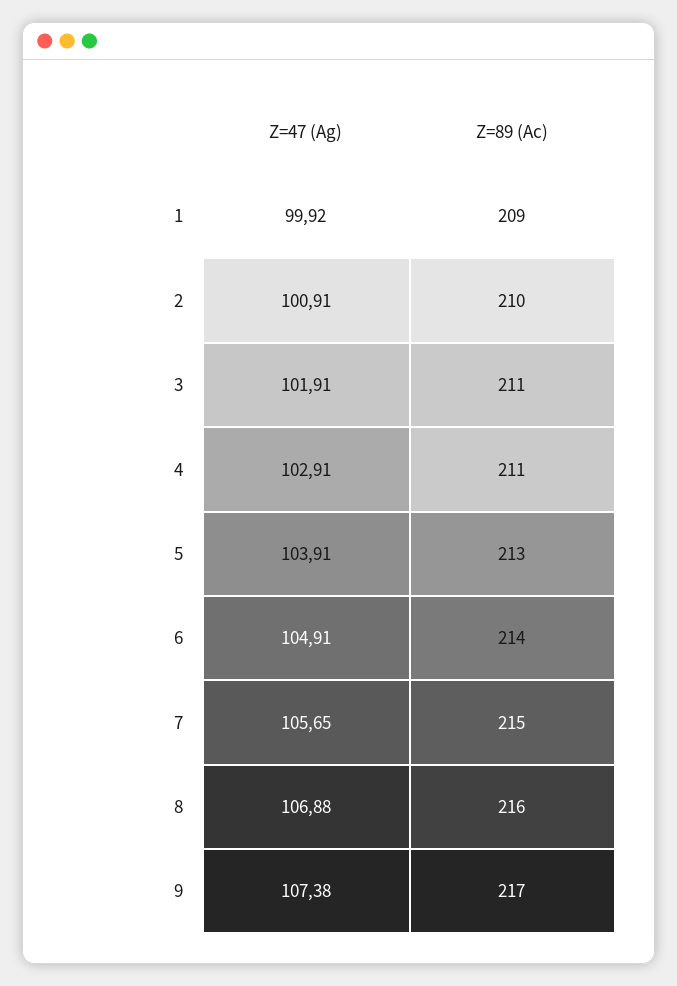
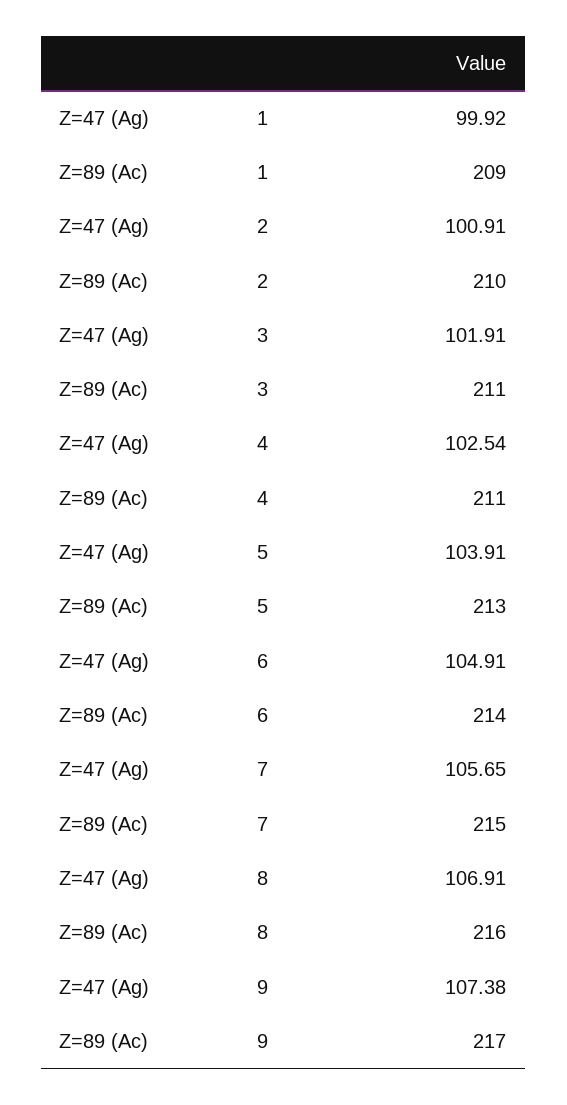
Z=47 (Ag), 4: 102.91 -> 102.54
Z=47 (Ag), 8: 106.88 -> 106.91

